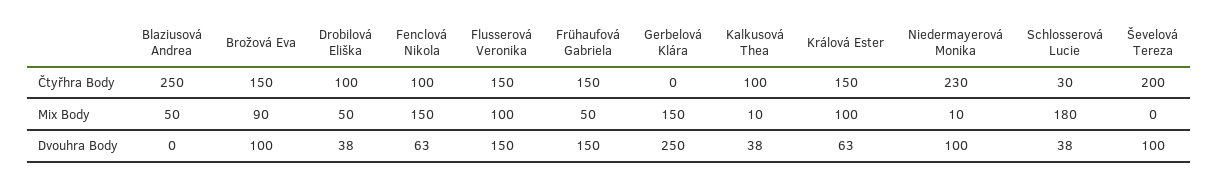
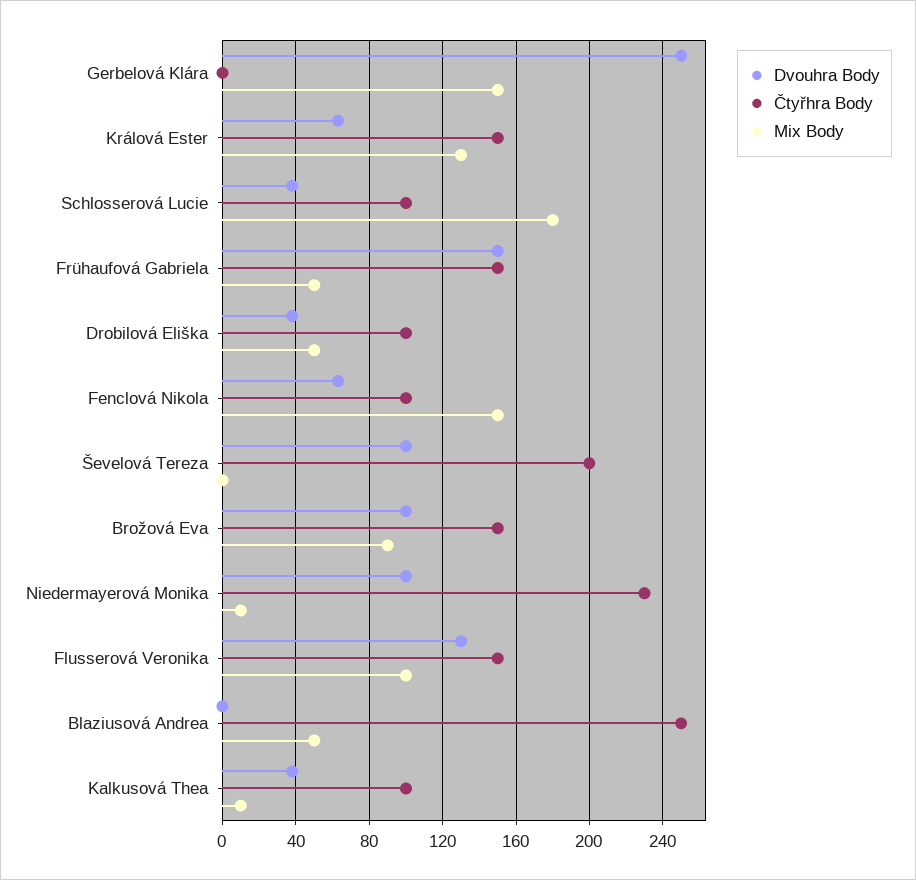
Čtyřhra Body, Schlosserová Lucie: 30 -> 100
Mix Body, Králová Ester: 100 -> 130
Dvouhra Body, Flusserová Veronika: 150 -> 130

